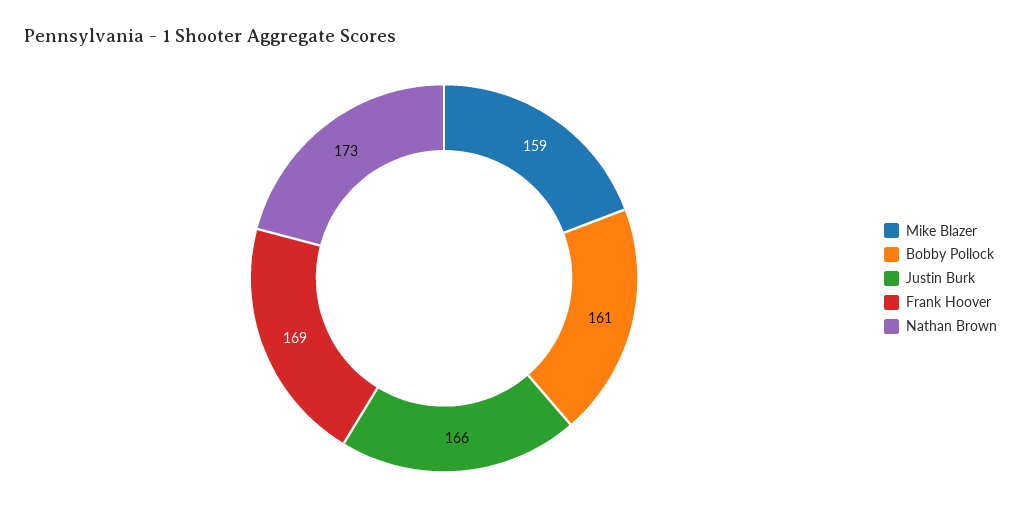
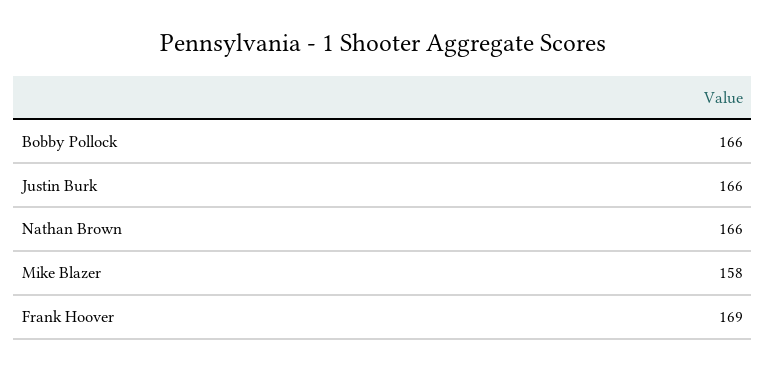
Mike Blazer: 159 -> 158
Bobby Pollock: 161 -> 166
Nathan Brown: 173 -> 166

